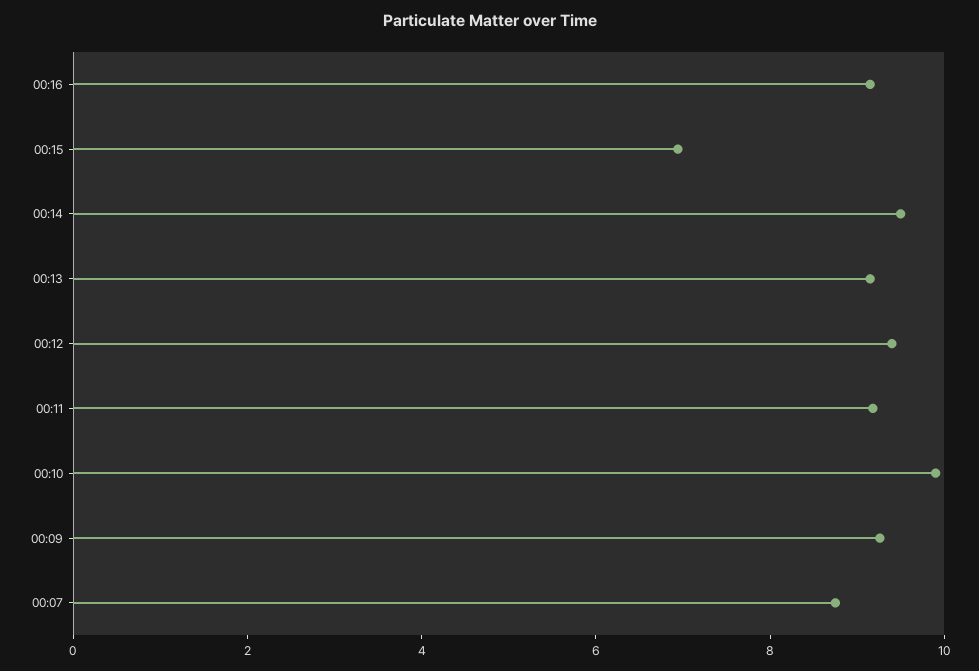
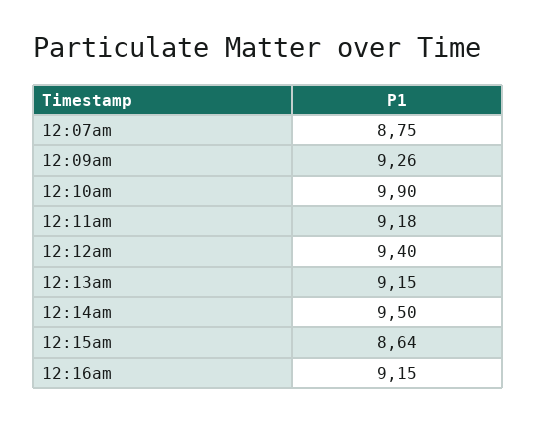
00:15: 7 -> 8.64

